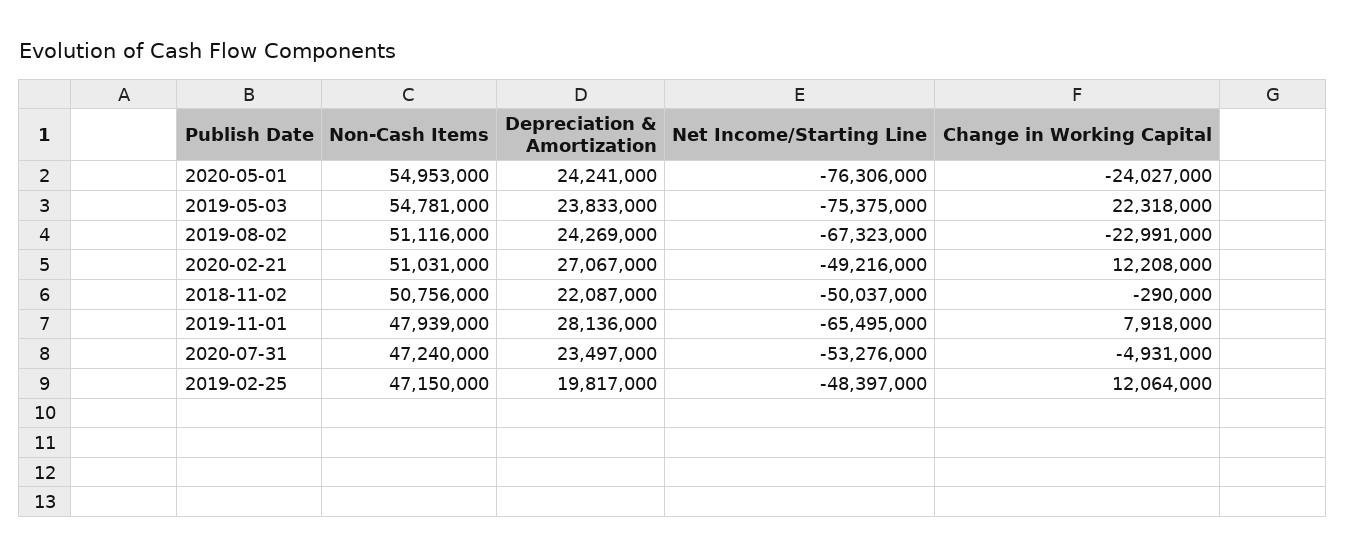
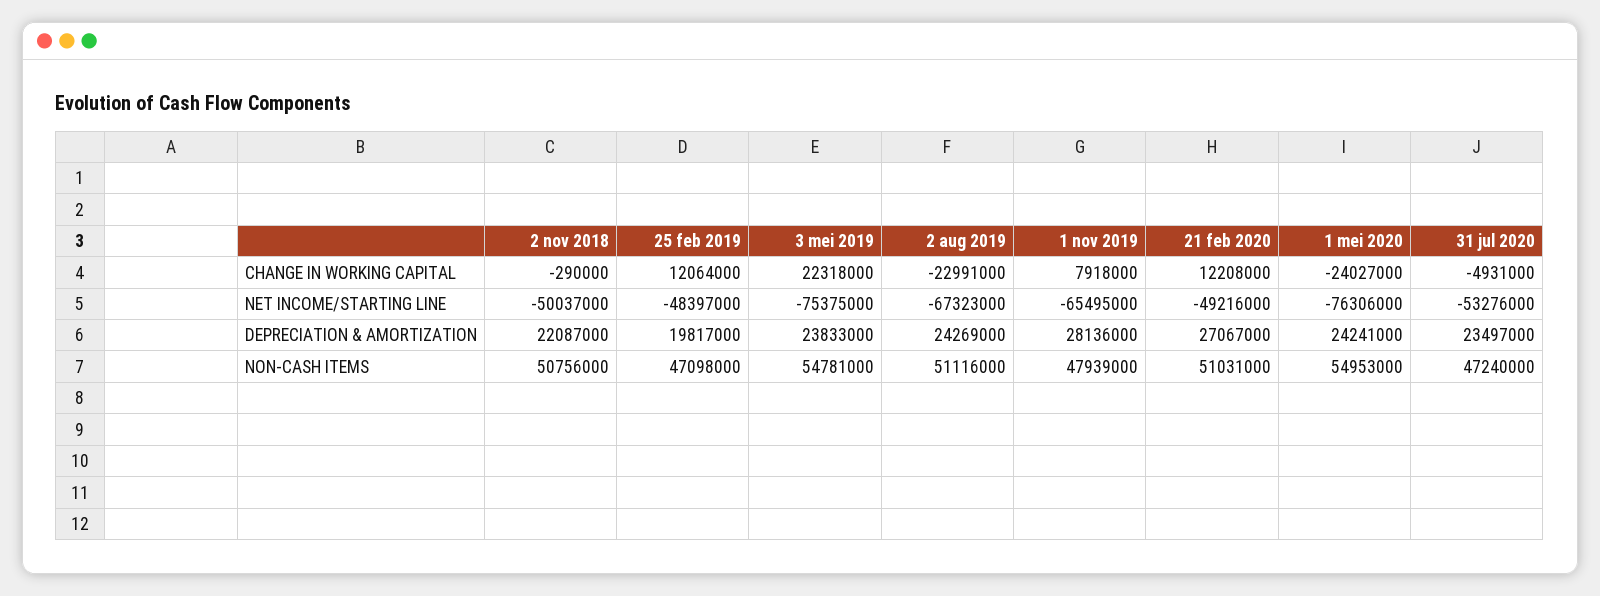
Non-Cash Items, 2019-02-25: 47150000 -> 47098000

